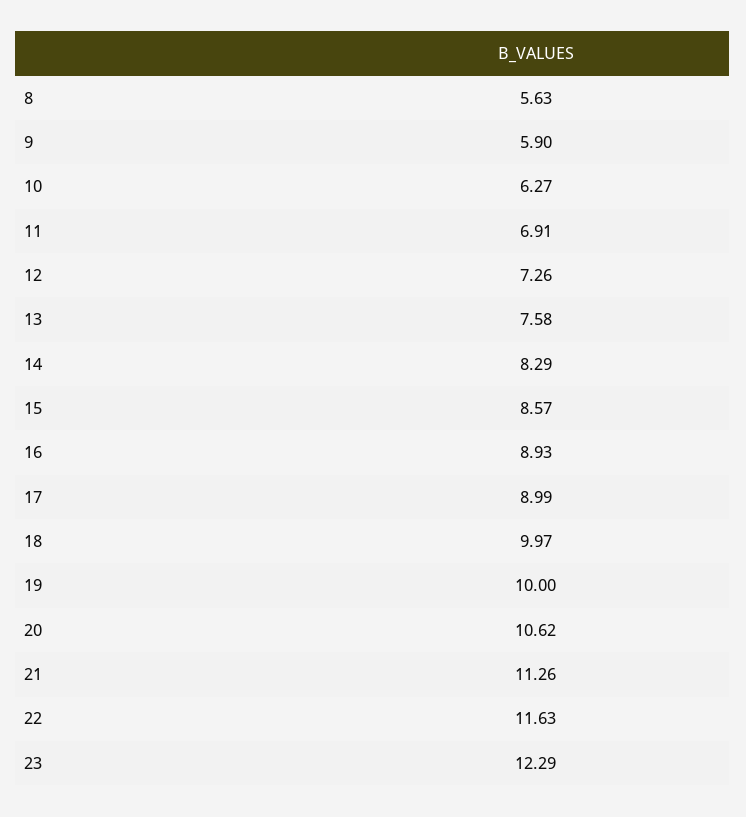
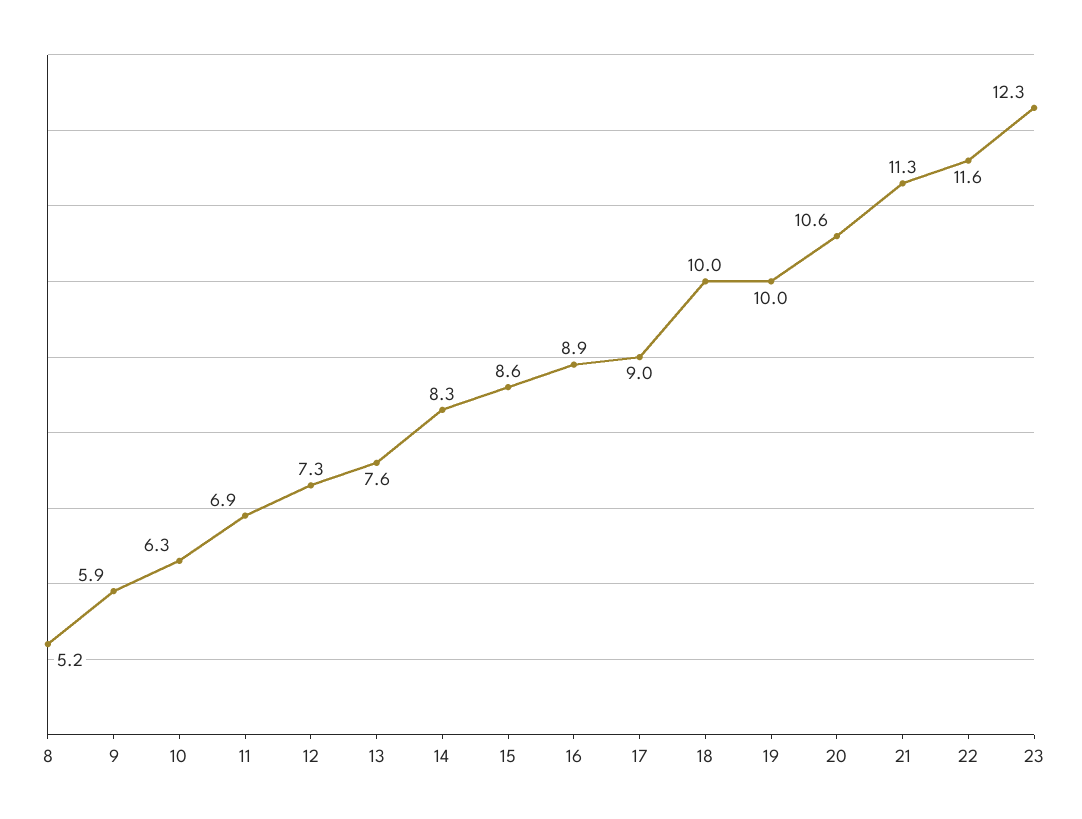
8: 5.63 -> 5.2

